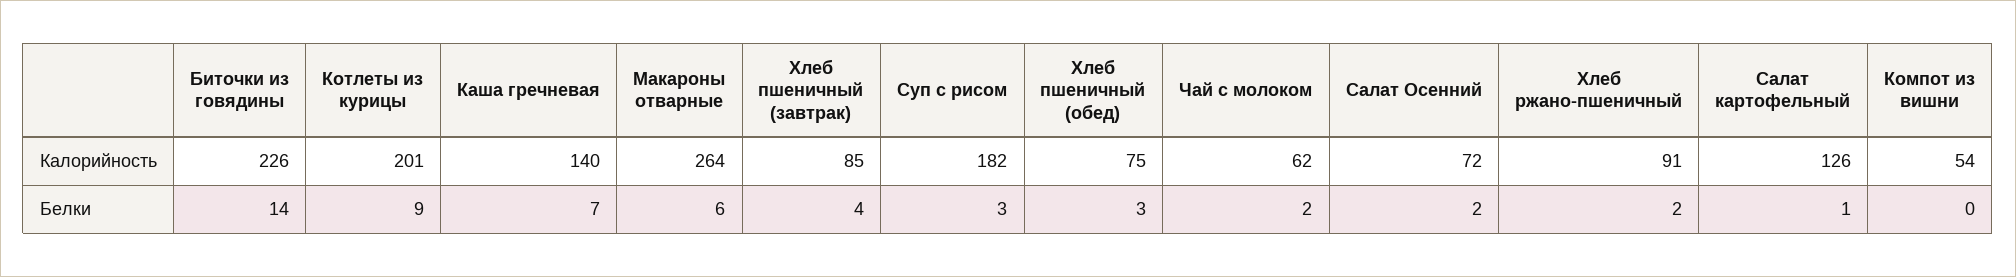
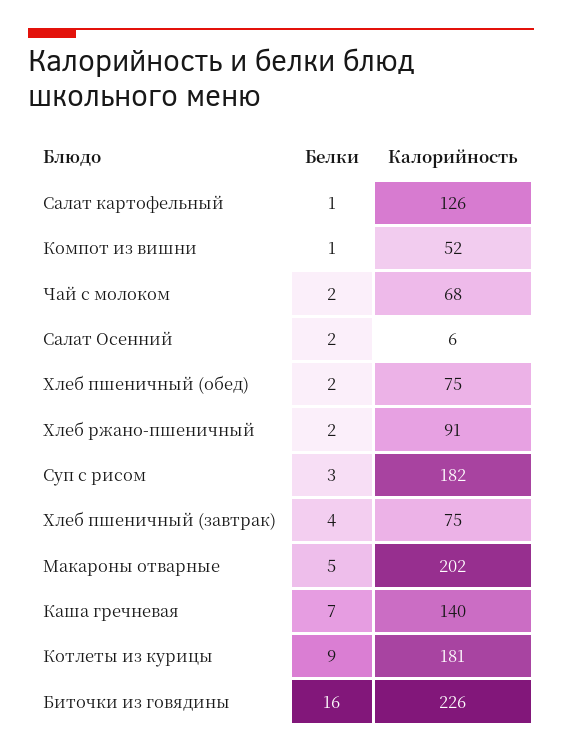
Котлеты из курицы, Калорийность: 201 -> 181
Макароны отварные, Калорийность: 264 -> 202
Хлеб пшеничный (завтрак), Калорийность: 85 -> 75
Чай с молоком, Калорийность: 62 -> 68
Салат Осенний, Калорийность: 72 -> 6
Компот из вишни, Калорийность: 54 -> 52
Биточки из говядины, Белки: 14 -> 16
Макароны отварные, Белки: 6 -> 5
Хлеб пшеничный (обед), Белки: 3 -> 2
Компот из вишни, Белки: 0 -> 1

